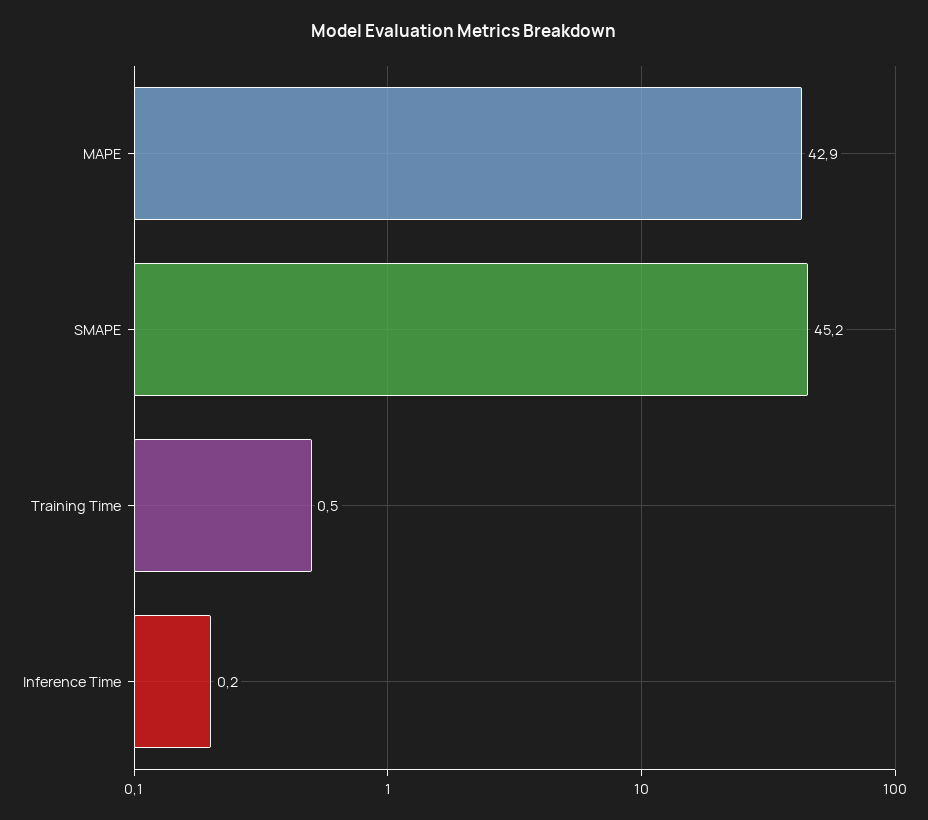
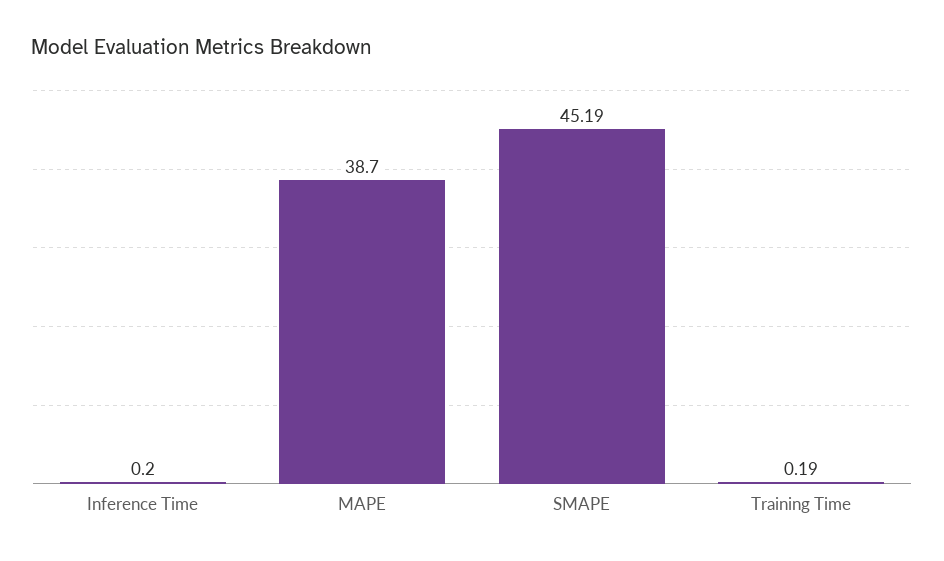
MAPE: 42.9 -> 38.7
Training Time: 0.5 -> 0.19

